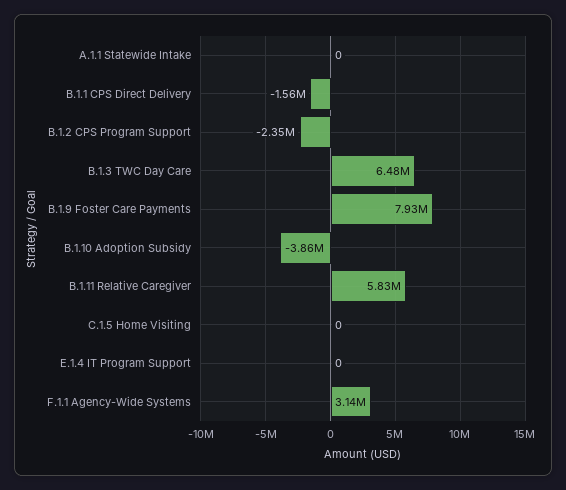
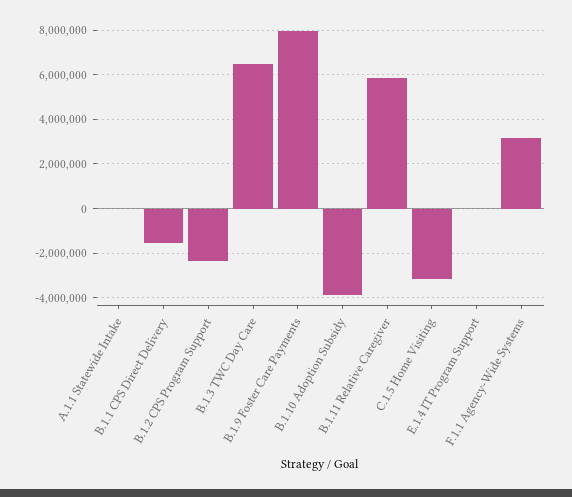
C.1.5 Home Visiting: 0 -> -3000000

